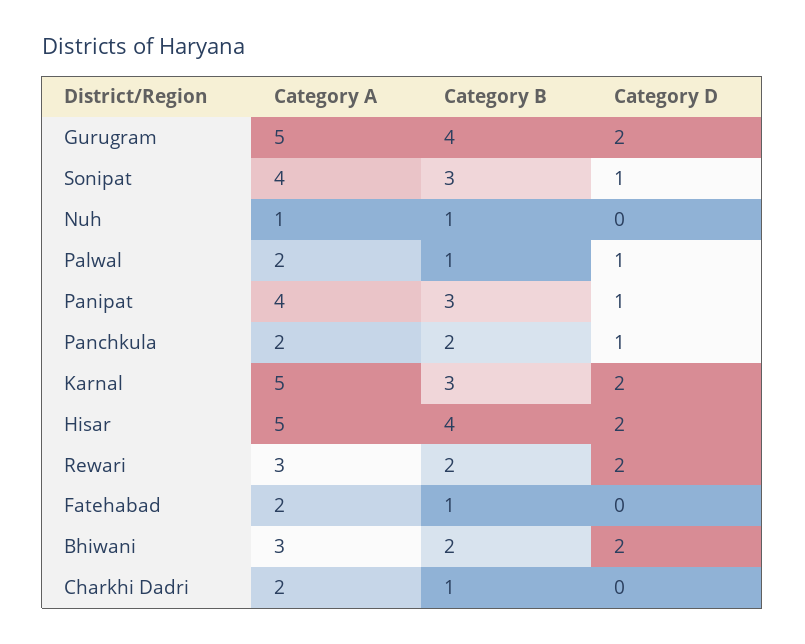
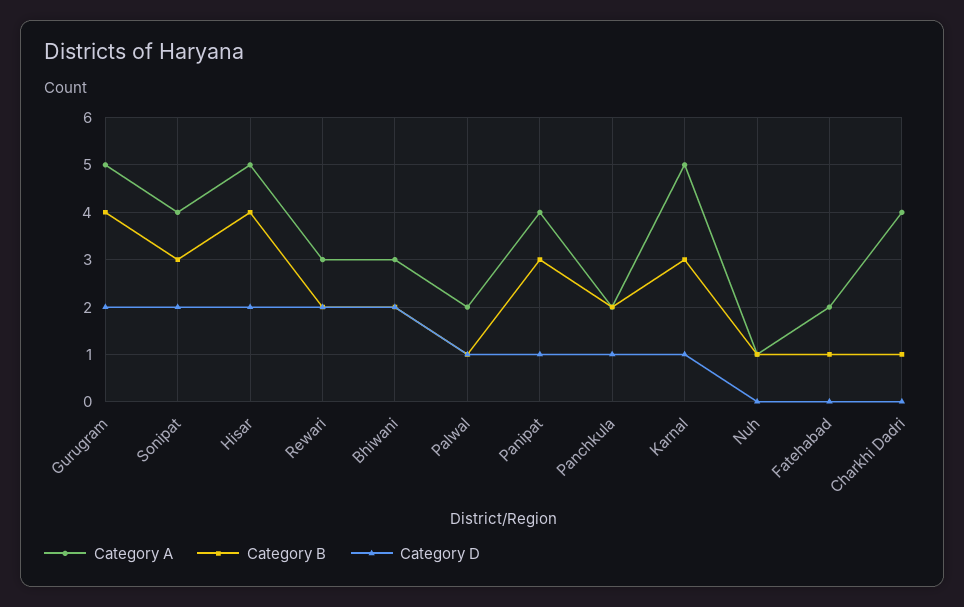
Category D, Sonipat: 1 -> 2
Category D, Karnal: 2 -> 1
Category A, Charkhi Dadri: 2 -> 4

